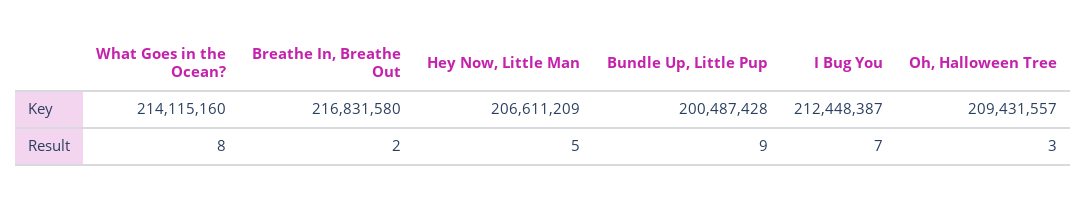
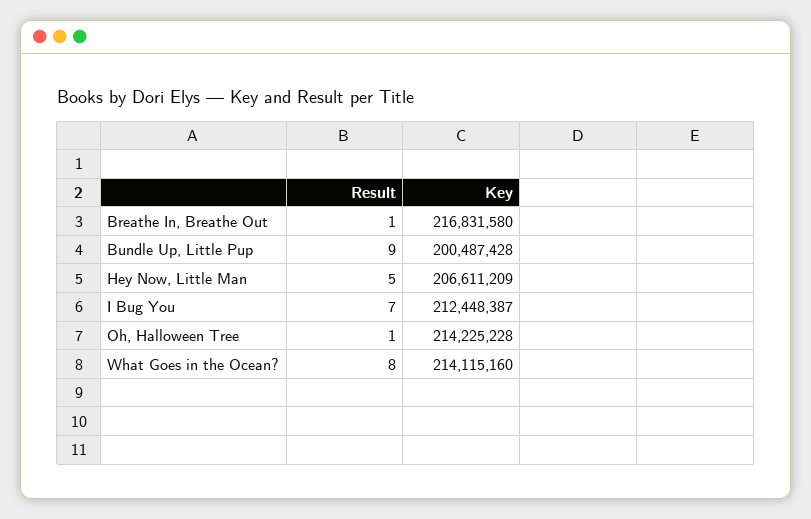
Oh, Halloween Tree, Key: 209431557 -> 214225228
Breathe In, Breathe Out, Result: 2 -> 1
Oh, Halloween Tree, Result: 3 -> 1

